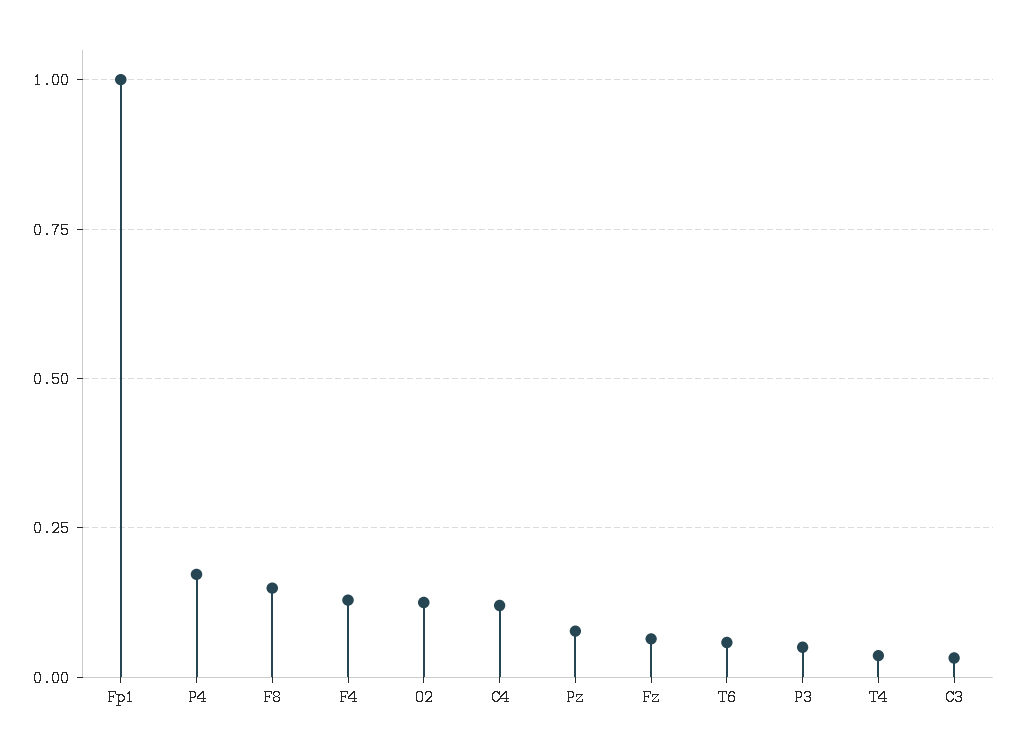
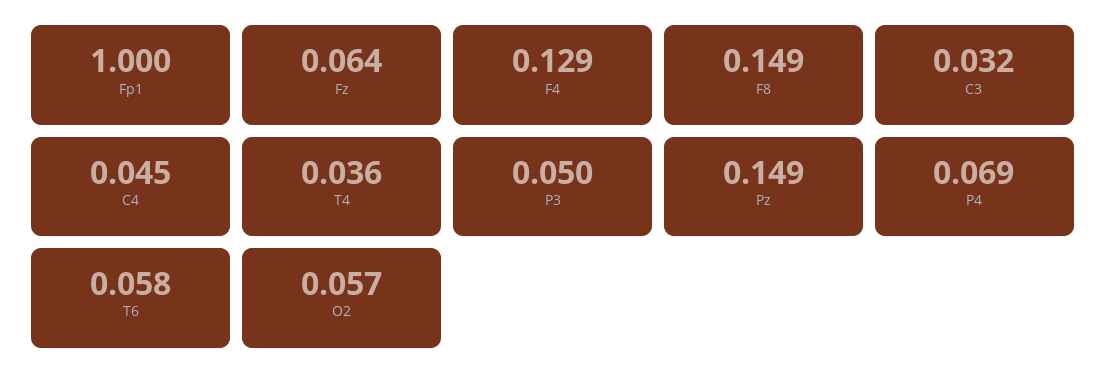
P4: 0.175 -> 0.069
O2: 0.125 -> 0.057
C4: 0.125 -> 0.045
Pz: 0.075 -> 0.149

